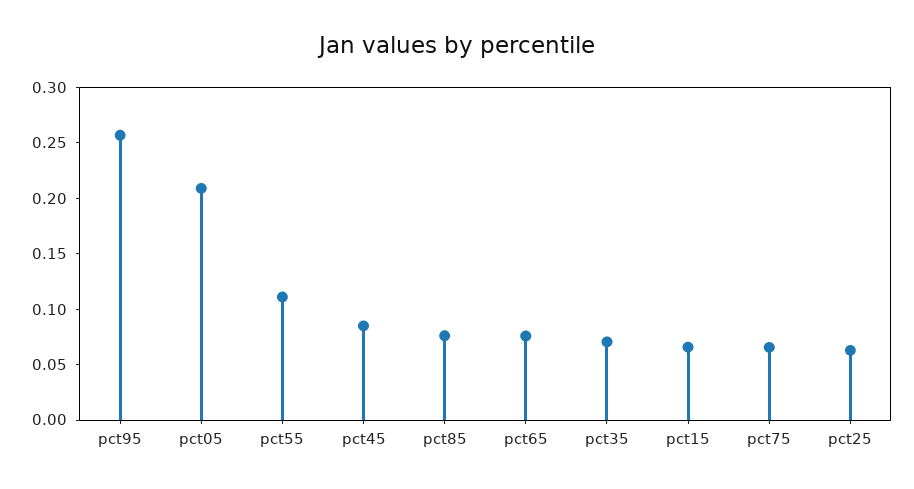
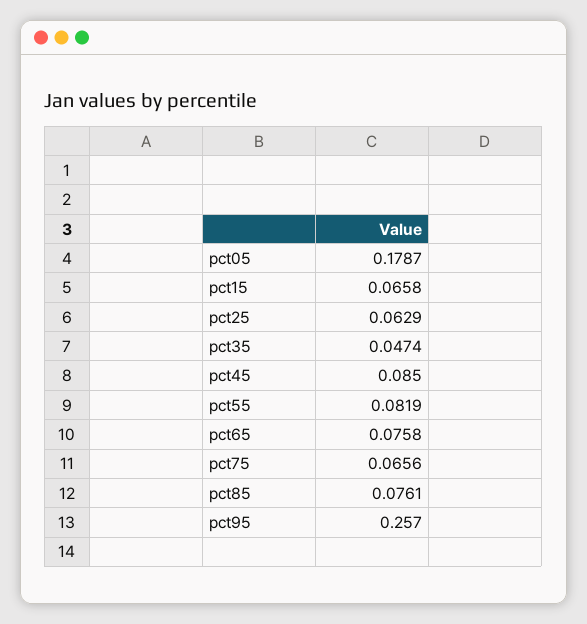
pct05: 0.21 -> 0.1787
pct55: 0.11 -> 0.0819
pct35: 0.07 -> 0.0474

